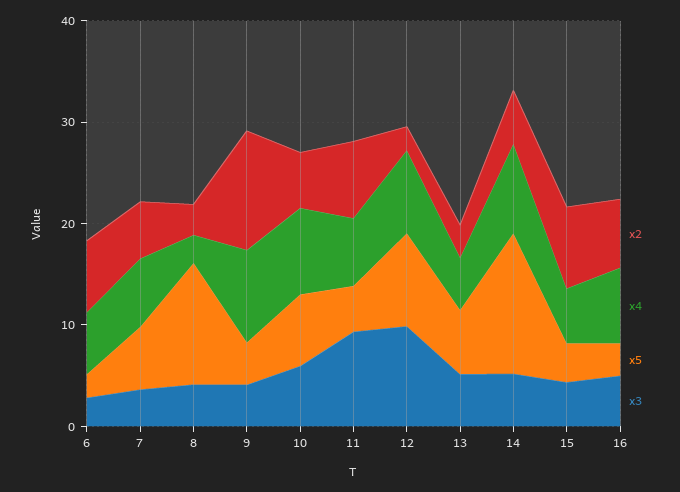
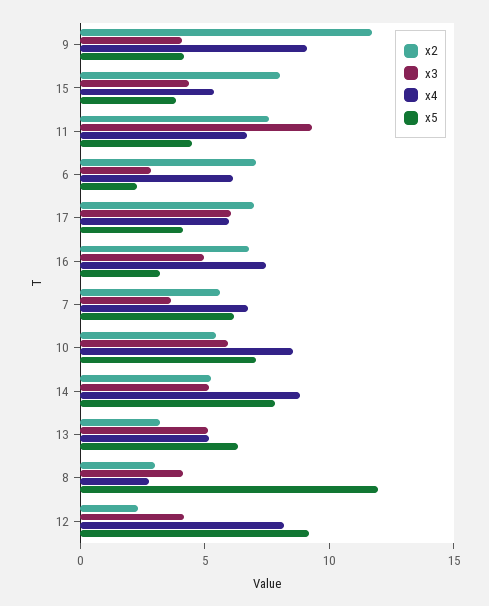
x3, 12: 10 -> 4
x5, 14: 14 -> 8
x2, 17: none -> 7
x3, 17: none -> 6
x4, 17: none -> 6
x5, 17: none -> 4

